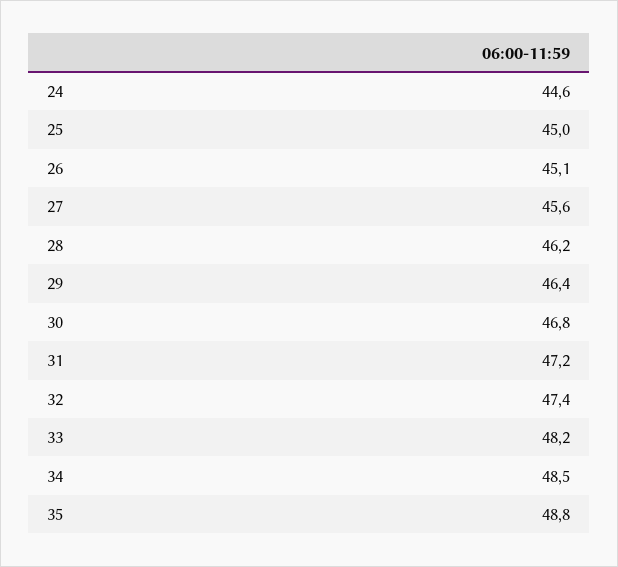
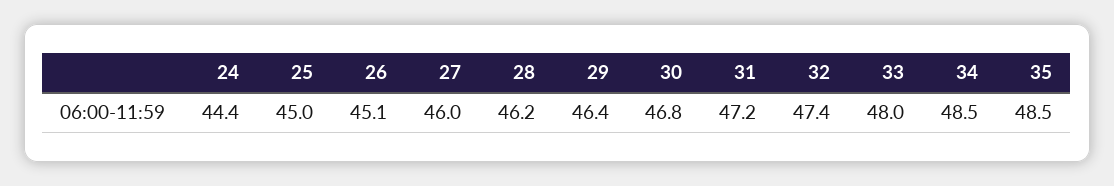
24: 44.6 -> 44.4
27: 45.6 -> 46
33: 48.2 -> 48
35: 48.8 -> 48.5

